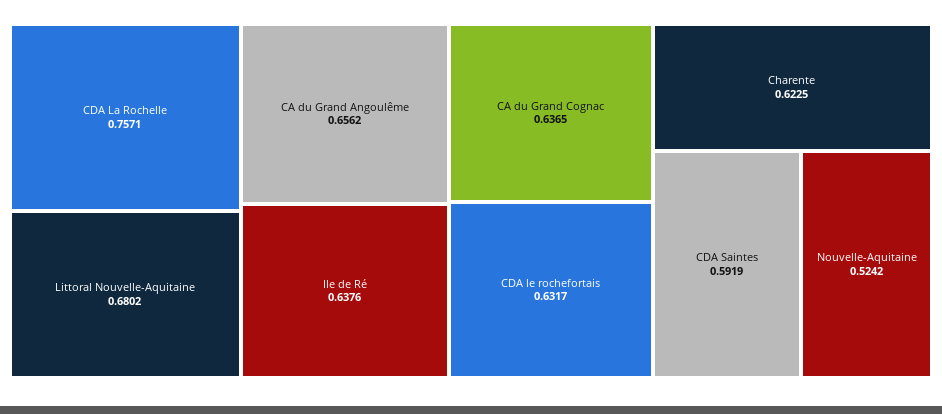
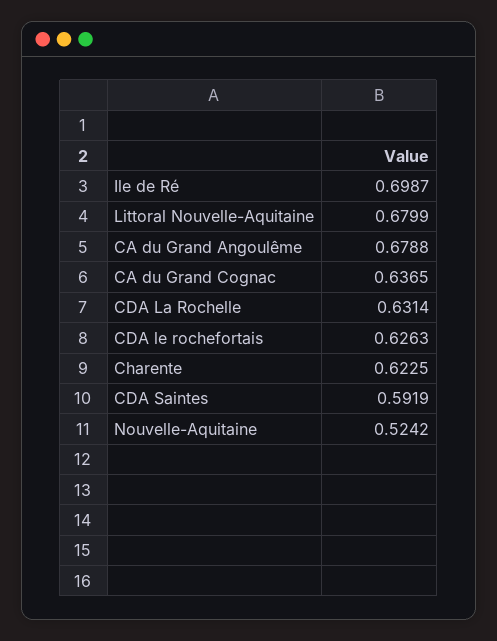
CDA La Rochelle: 0.7571 -> 0.6314
Littoral Nouvelle-Aquitaine: 0.6802 -> 0.6799
CA du Grand Angoulême: 0.6562 -> 0.6788
Ile de Ré: 0.6376 -> 0.6987
CDA le rochefortais: 0.6317 -> 0.6263

